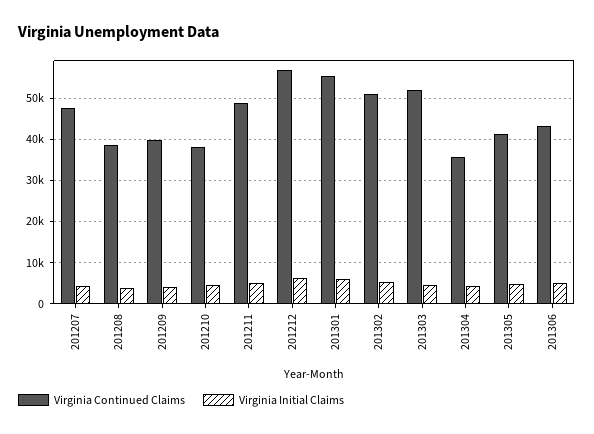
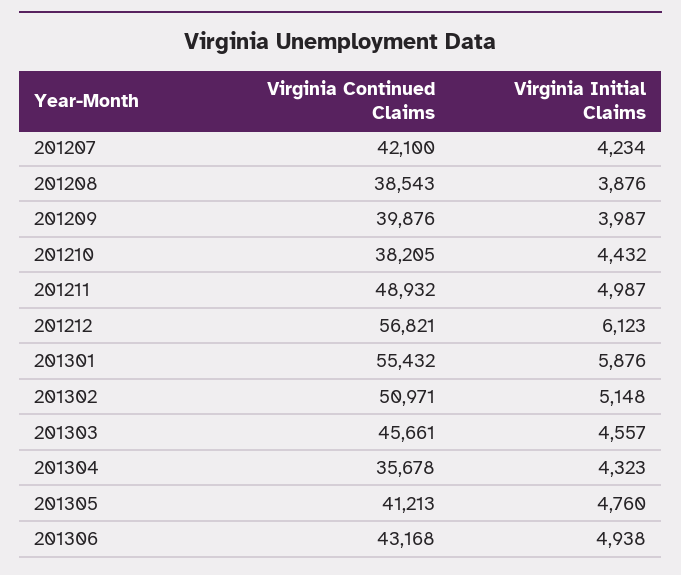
Virginia Continued Claims, 201207: 48000 -> 42100
Virginia Continued Claims, 201303: 52000 -> 45661

